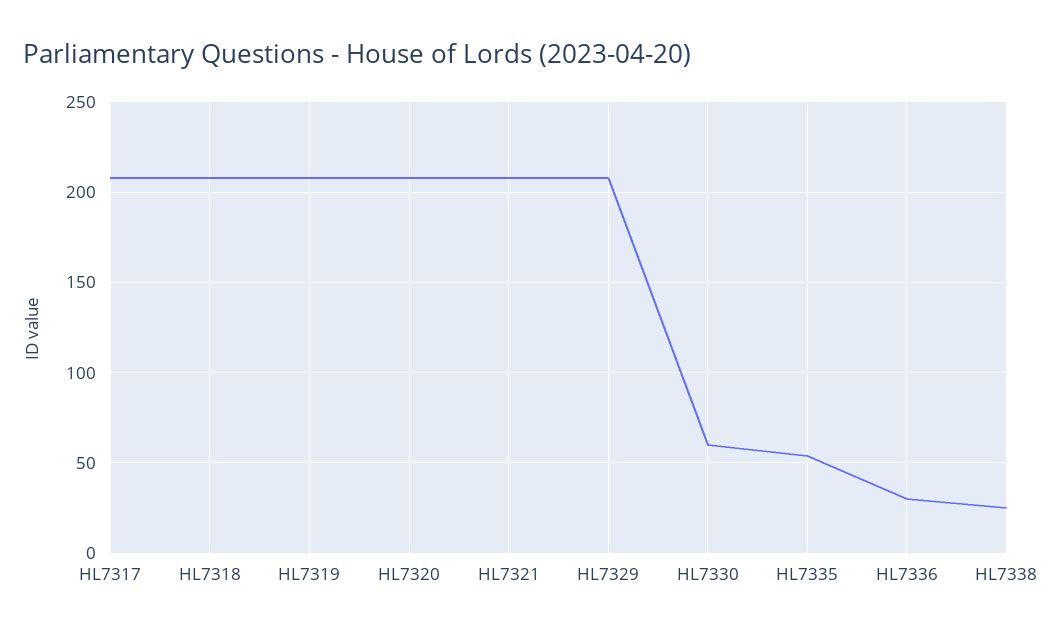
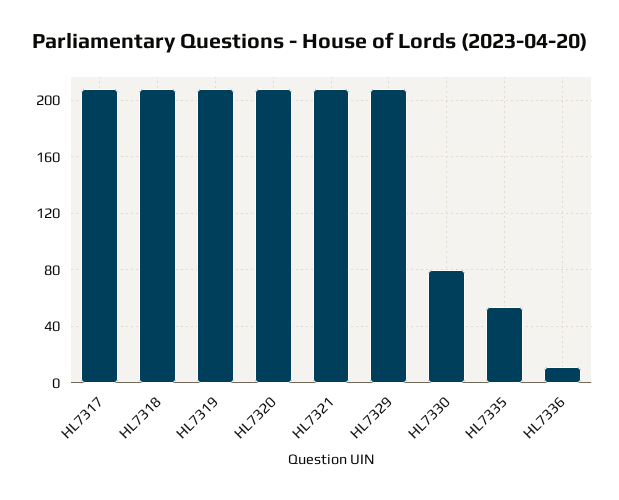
HL7330: 60 -> 80
HL7336: 30 -> 10
HL7338: 25 -> none

